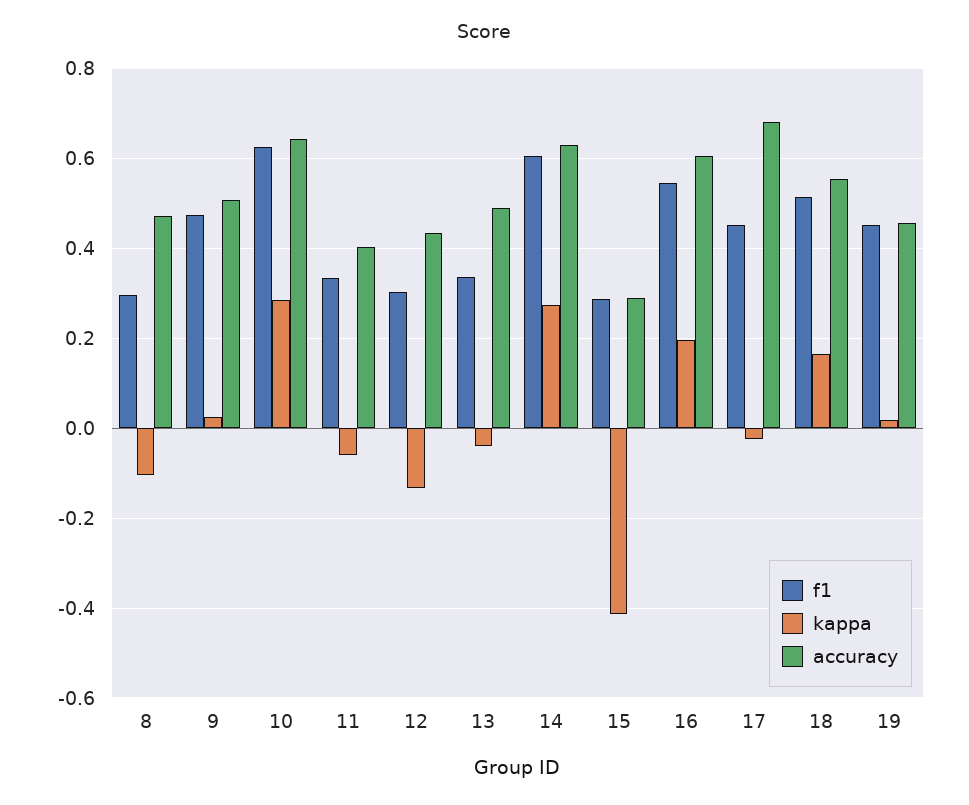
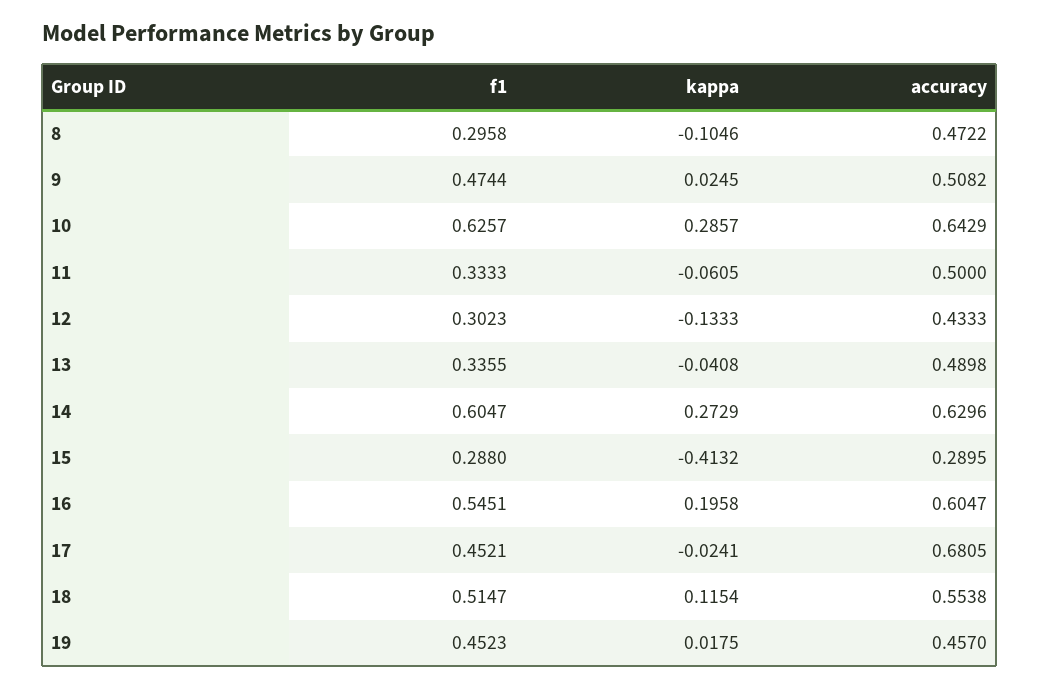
accuracy, 11: 0.4 -> 0.5
kappa, 18: 0.16 -> 0.1154

